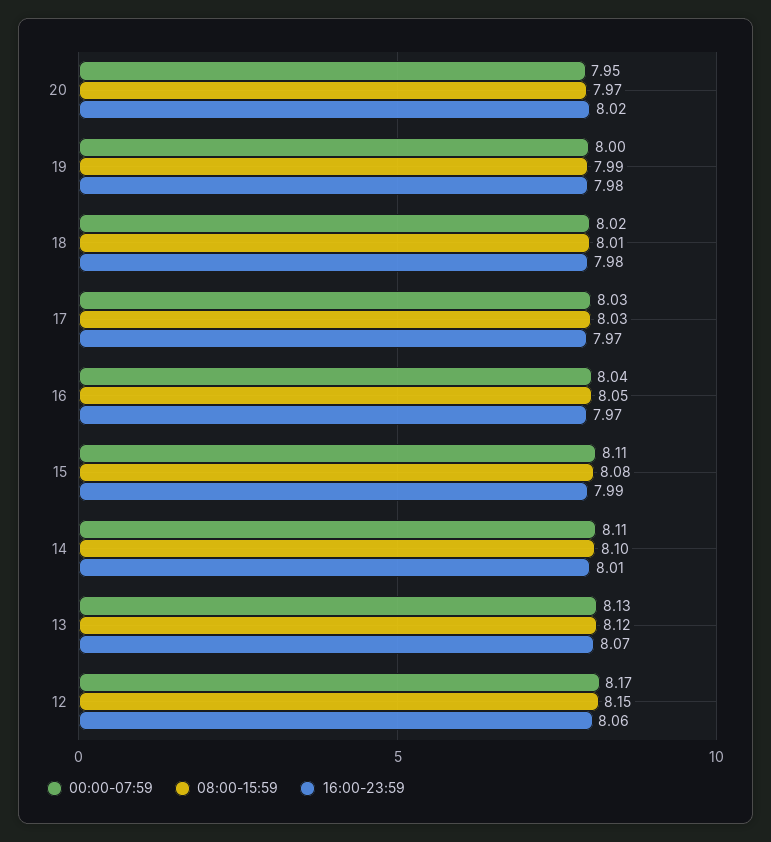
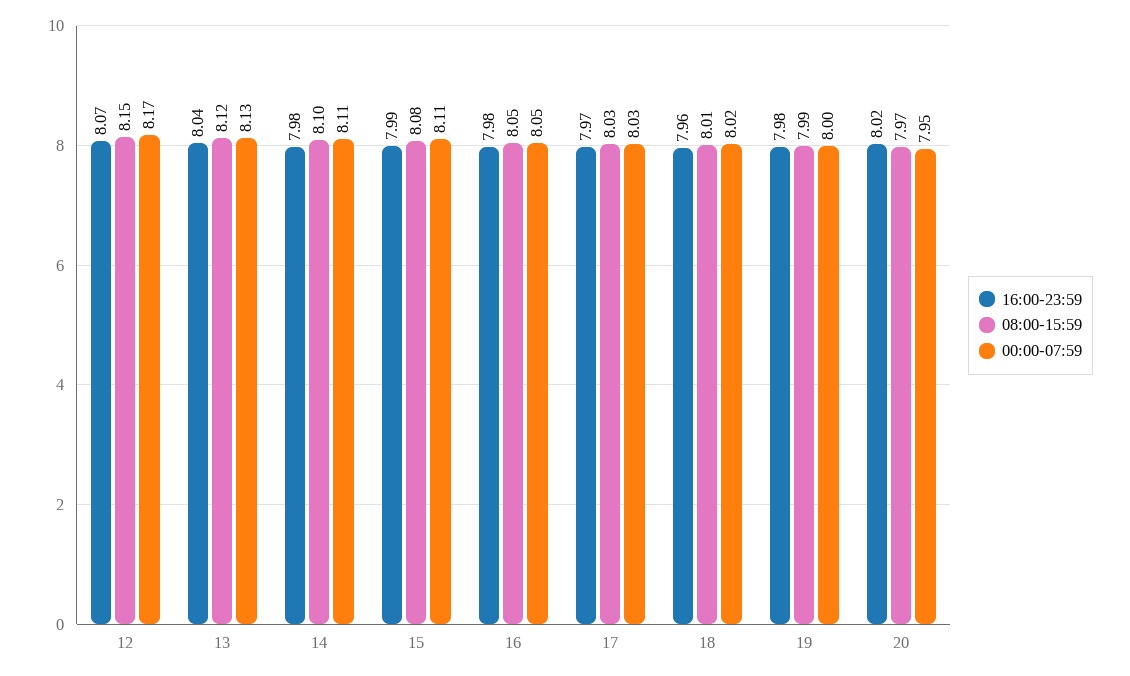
16:00-23:59, 18: 7.98 -> 7.96
00:00-07:59, 16: 8.04 -> 8.05
16:00-23:59, 16: 7.97 -> 7.98
16:00-23:59, 14: 8.01 -> 7.98
16:00-23:59, 13: 8.07 -> 8.04
16:00-23:59, 12: 8.06 -> 8.07

